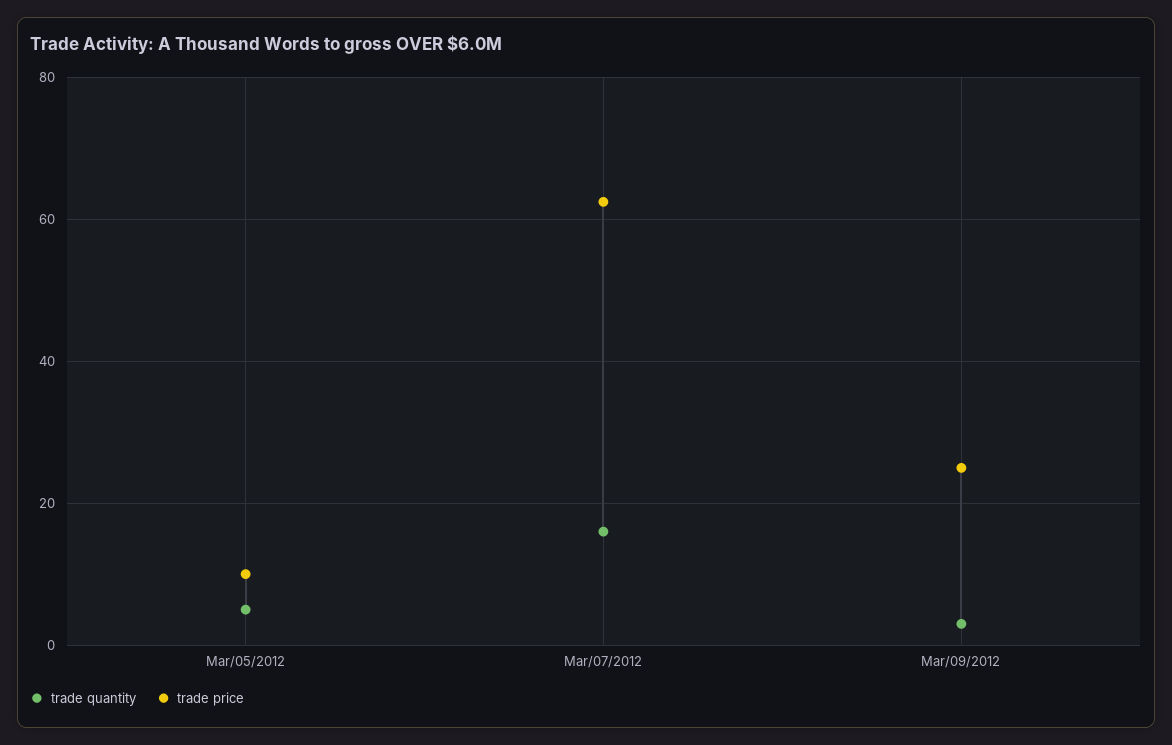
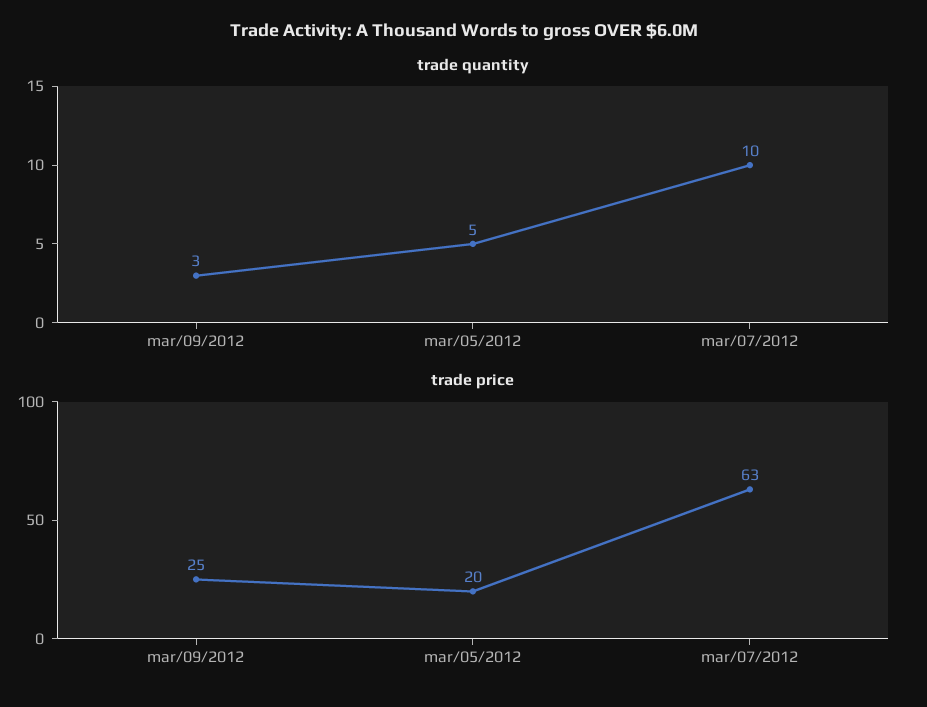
trade price, Mar/05/2012: 10 -> 20
trade quantity, Mar/07/2012: 16 -> 10

